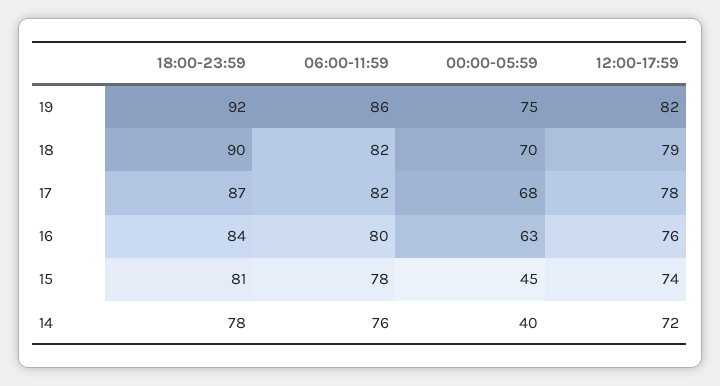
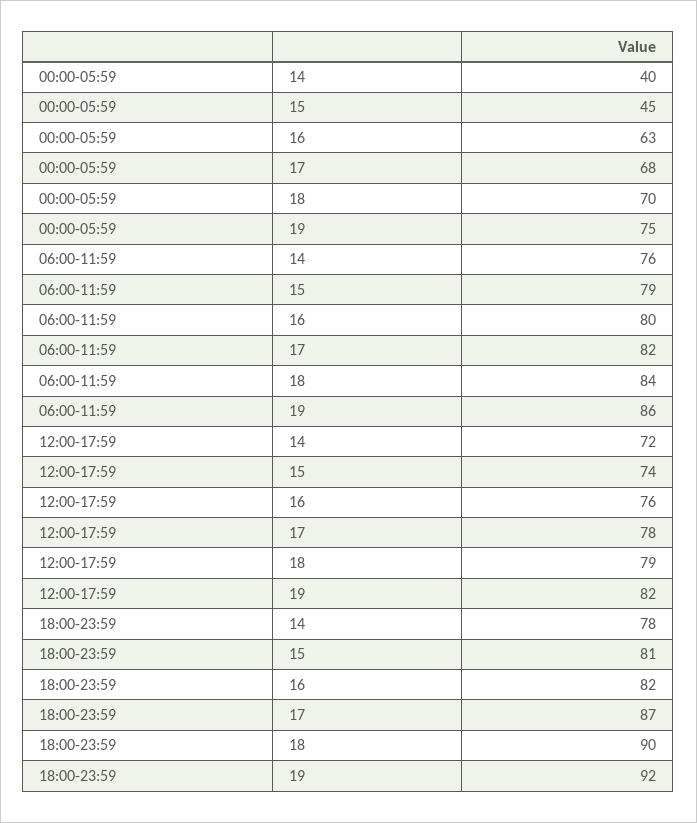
06:00-11:59, 18: 82 -> 84
18:00-23:59, 16: 84 -> 82
06:00-11:59, 15: 78 -> 79

